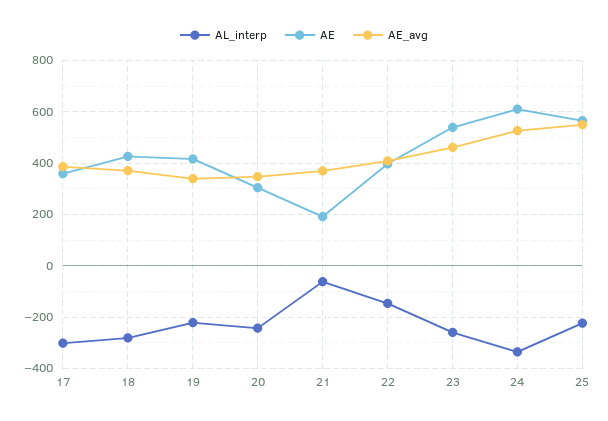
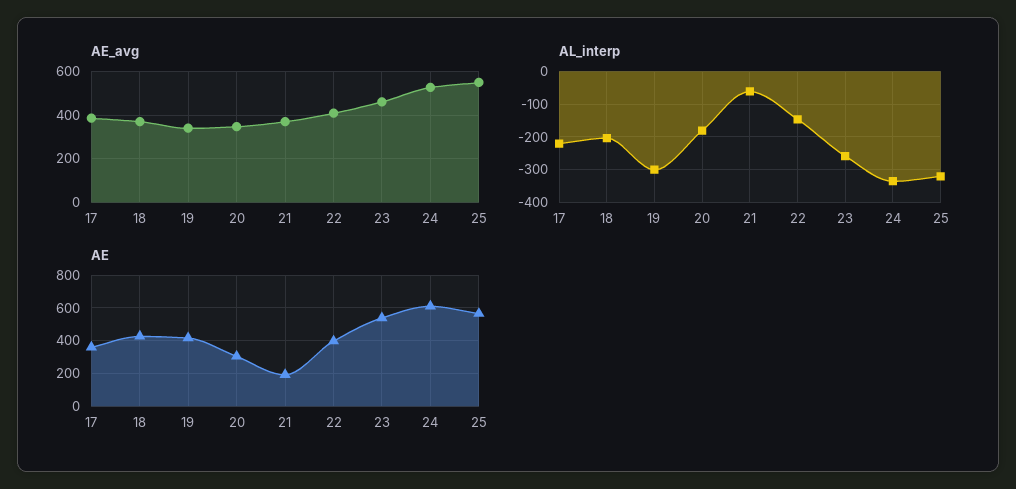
AL_interp, 17: -300 -> -220
AL_interp, 18: -275 -> -200
AL_interp, 19: -225 -> -300
AL_interp, 20: -250 -> -180
AL_interp, 25: -225 -> -320

